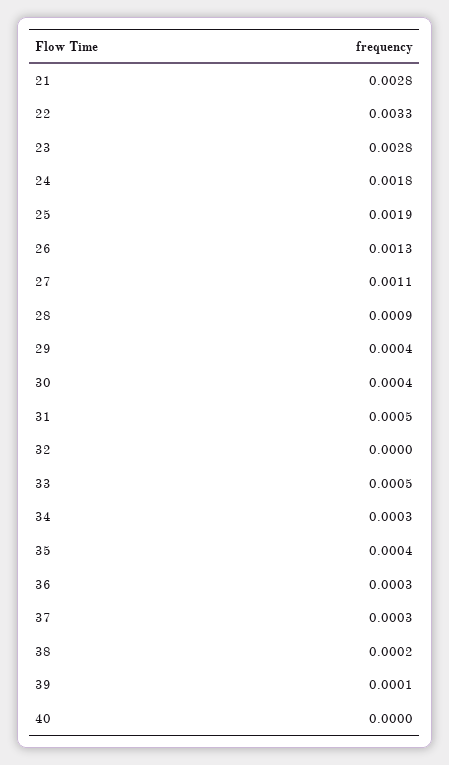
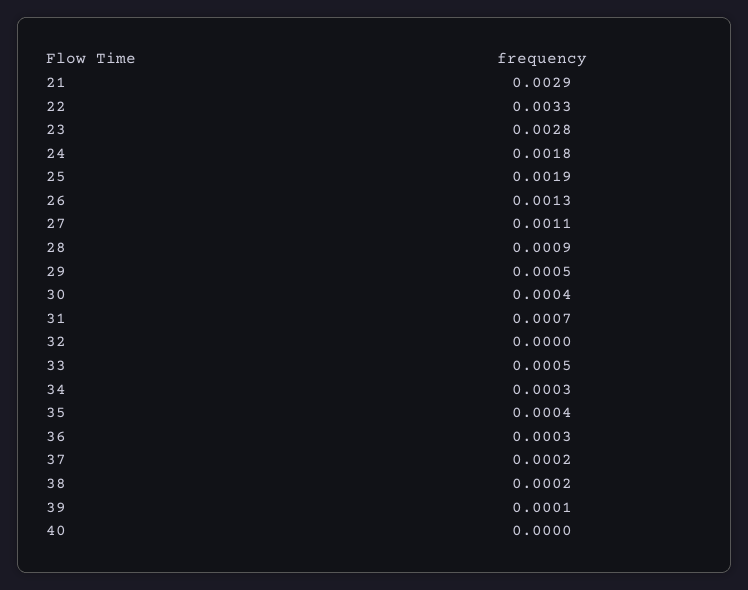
21: 0.0028 -> 0.0029
29: 0.0004 -> 0.0005
31: 0.0005 -> 0.0007
37: 0.0003 -> 0.0002

